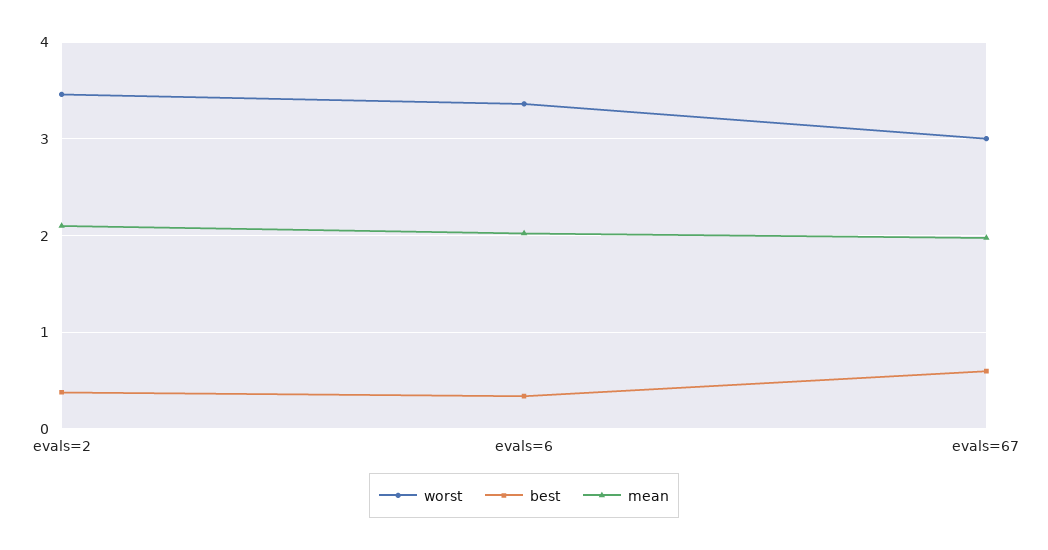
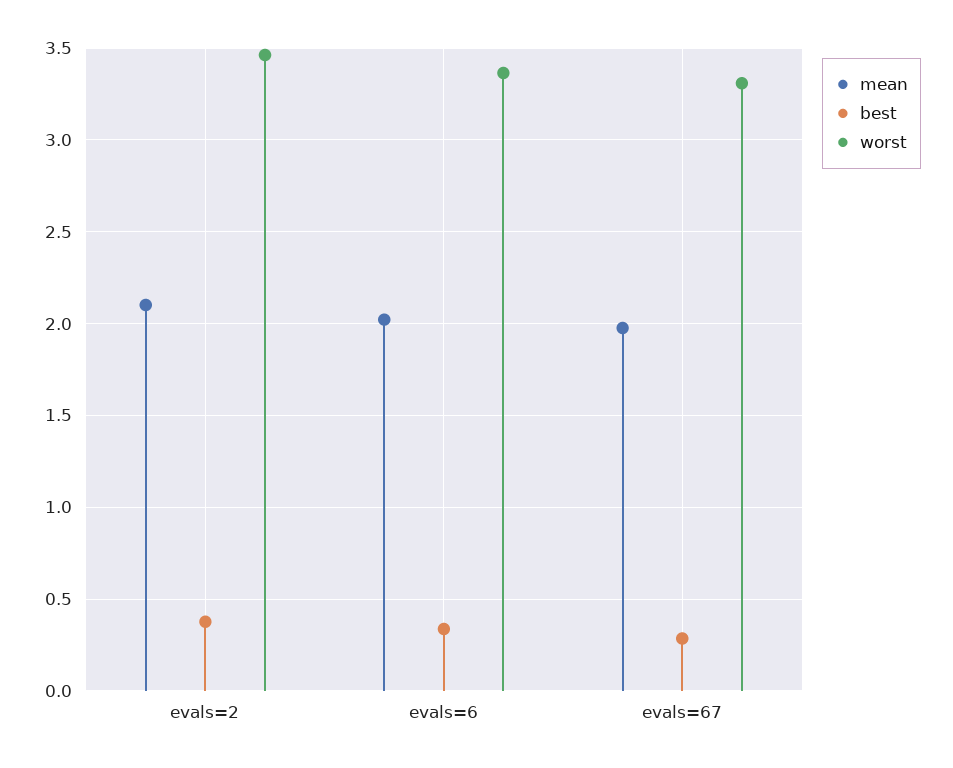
worst, evals=67: 3 -> 3.3
best, evals=67: 0.6 -> 0.3

